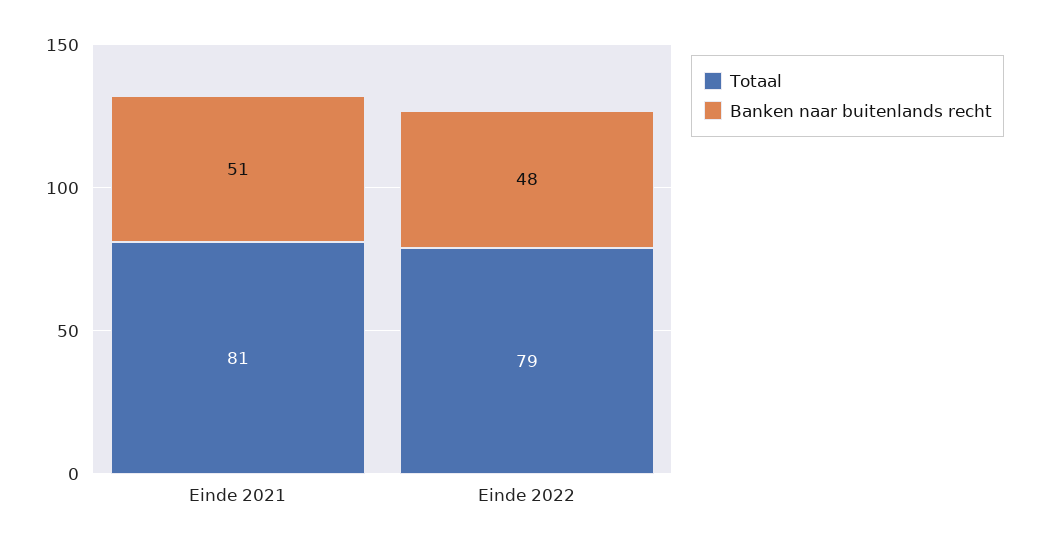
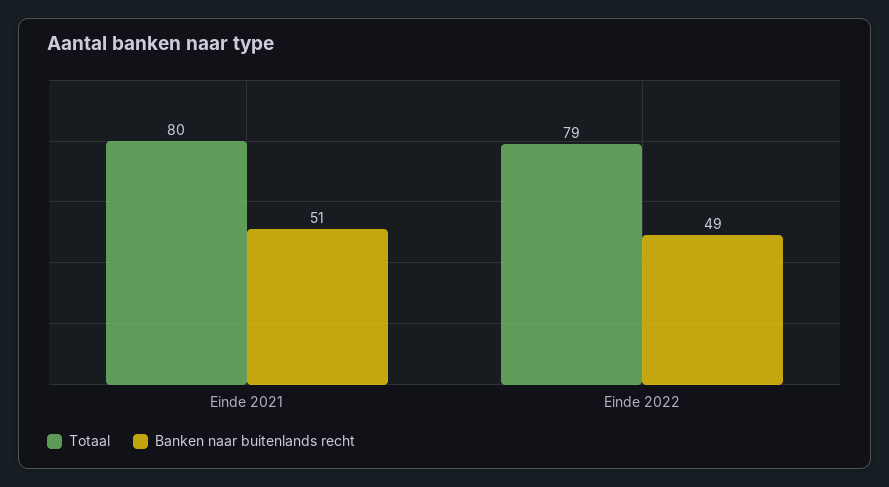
Totaal, Einde 2021: 81 -> 80
Banken naar buitenlands recht, Einde 2022: 48 -> 49

